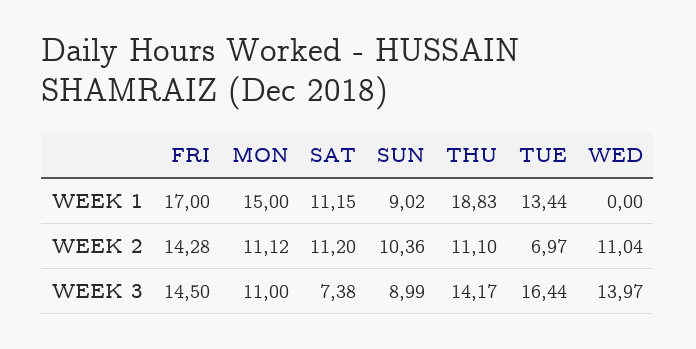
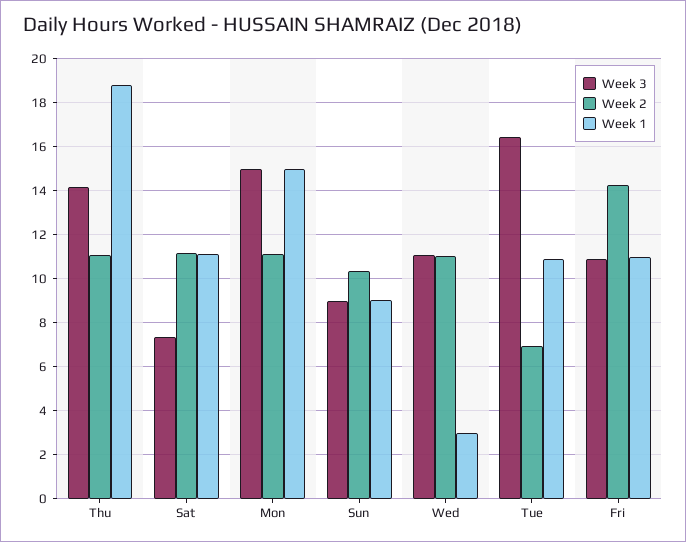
WEEK 1, FRI: 17 -> 11
WEEK 1, TUE: 13.44 -> 11
WEEK 1, WED: 0 -> 3
WEEK 3, FRI: 14.5 -> 11
WEEK 3, MON: 11 -> 15
WEEK 3, WED: 13.97 -> 11

